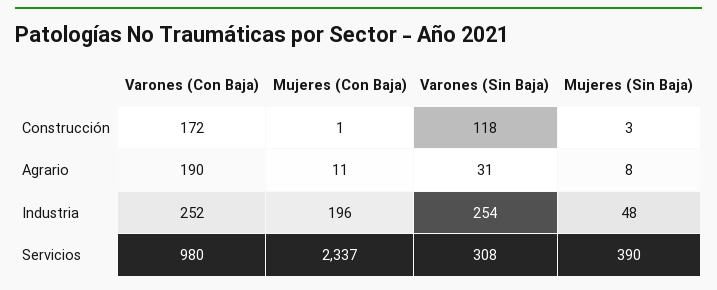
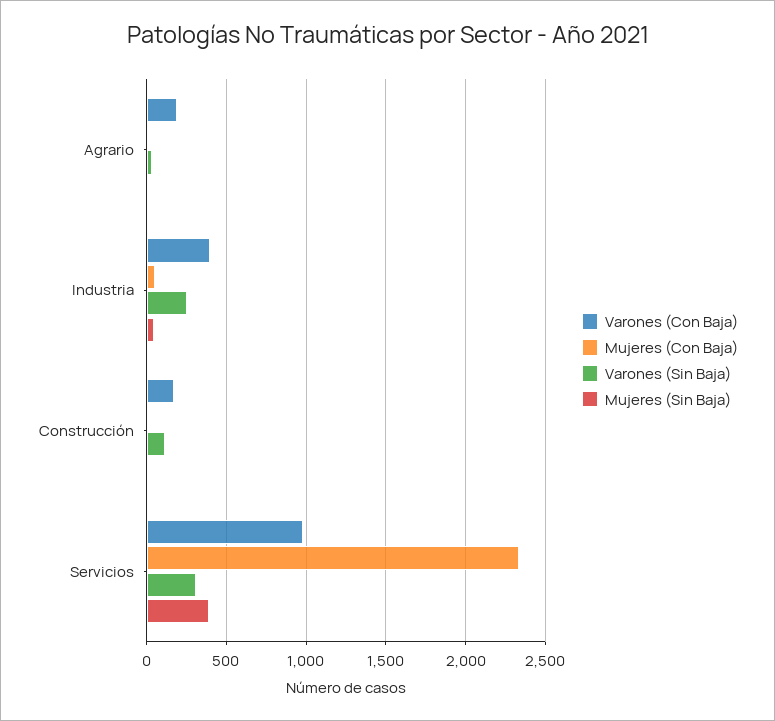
Varones (Con Baja), Industria: 252 -> 400
Mujeres (Con Baja), Industria: 196 -> 50

